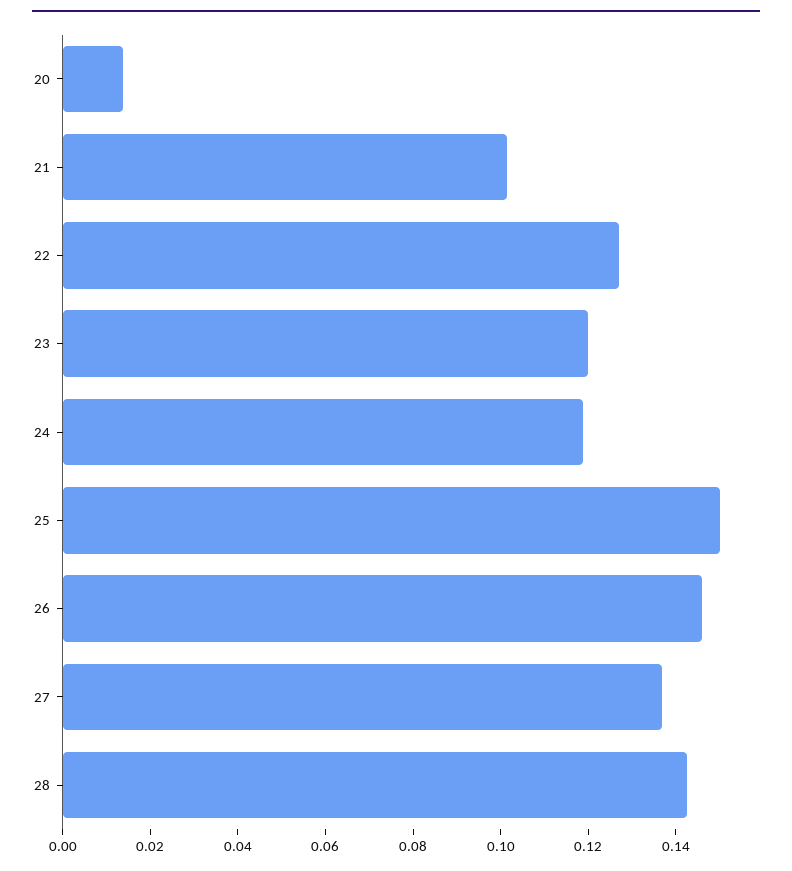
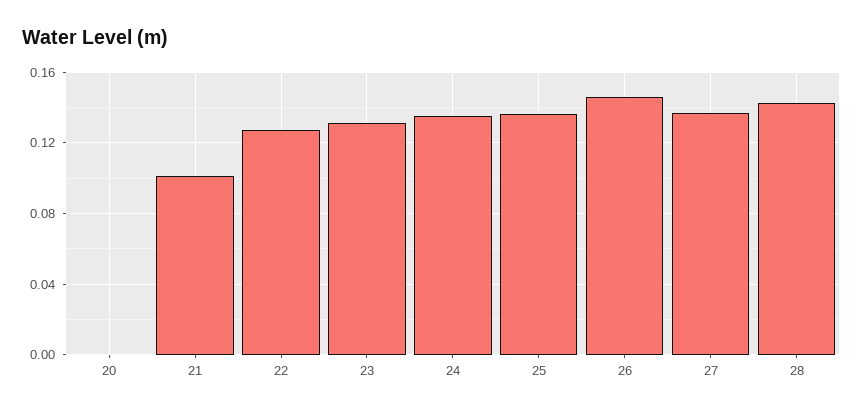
20: 0.015 -> 0
23: 0.12 -> 0.13
24: 0.12 -> 0.135
25: 0.15 -> 0.135

